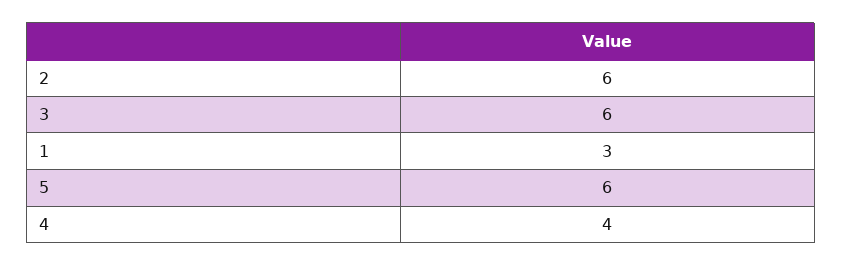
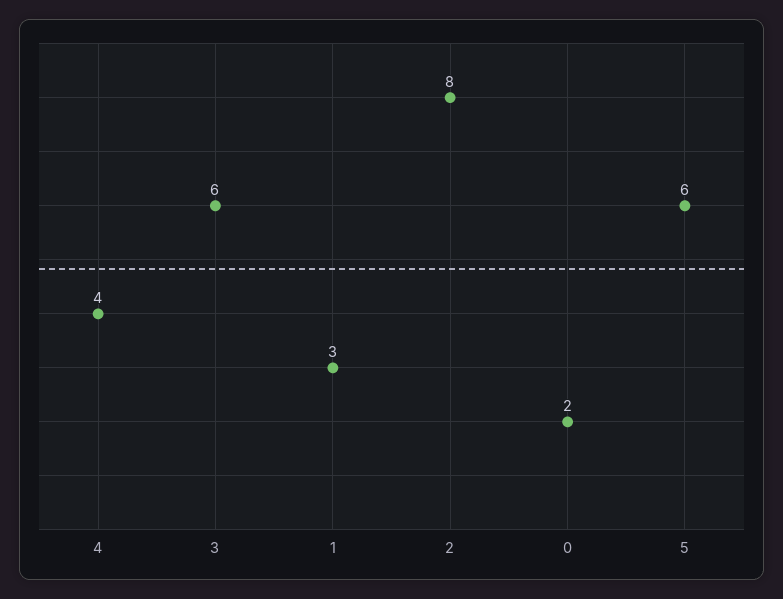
2: 6 -> 8
0: none -> 2

